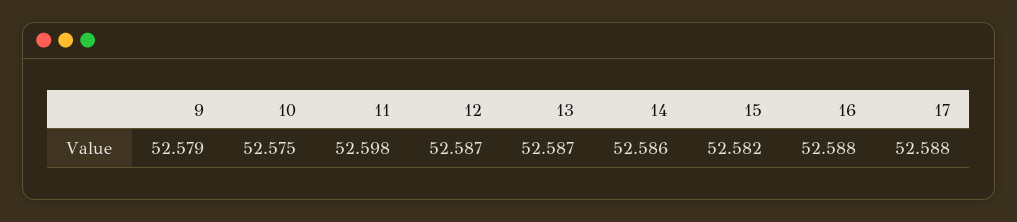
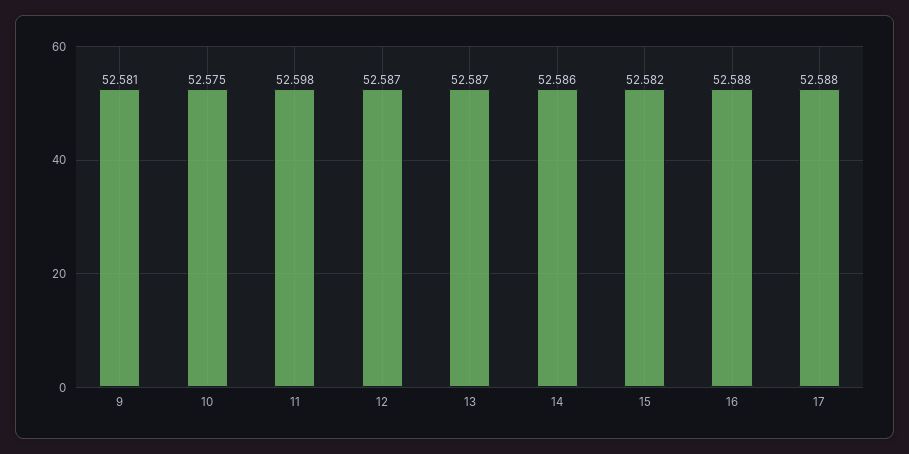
9: 52.579 -> 52.581

